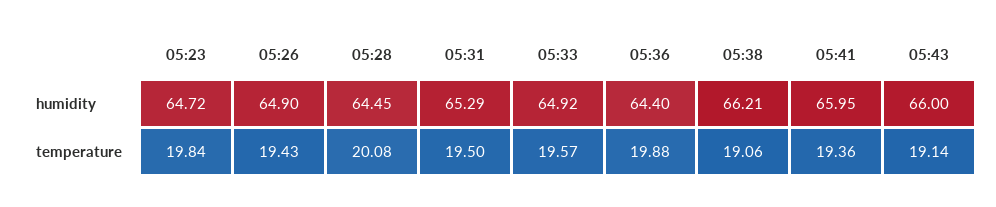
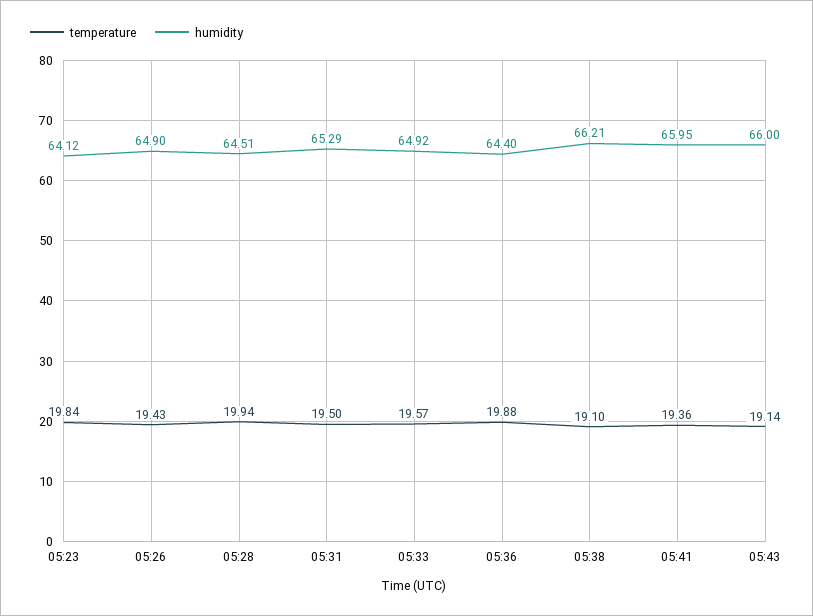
humidity, 05:23: 64.72 -> 64.12
humidity, 05:28: 64.45 -> 64.51
temperature, 05:28: 20.08 -> 19.94
temperature, 05:38: 19.06 -> 19.1

